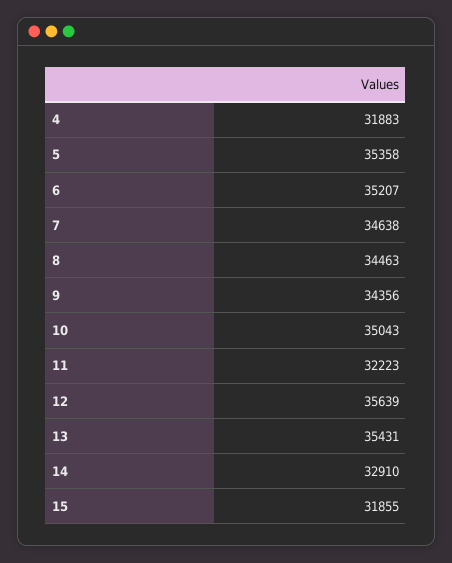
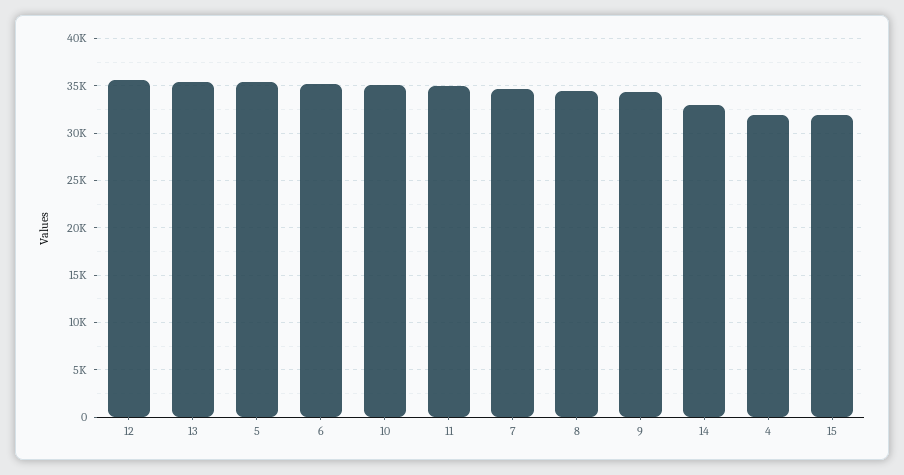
11: 32223 -> 35000

